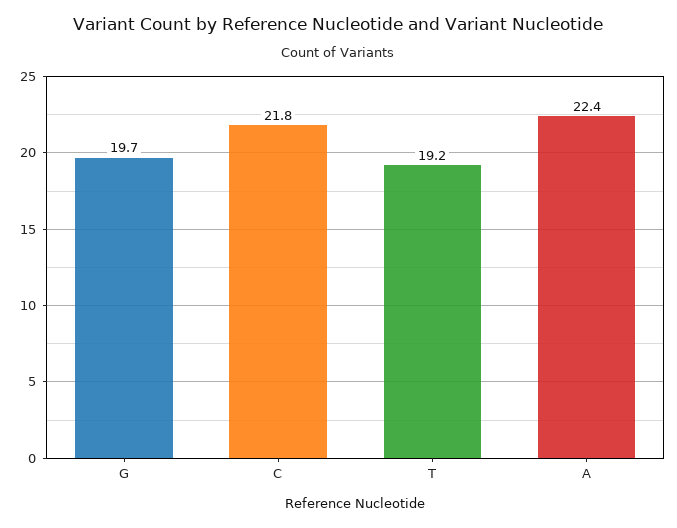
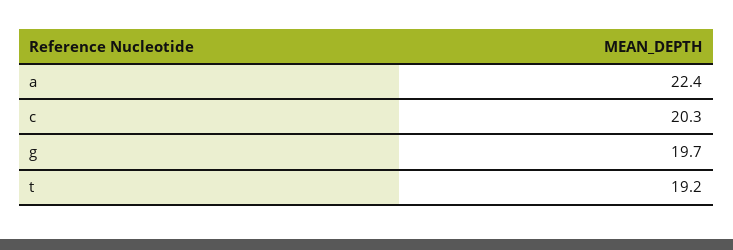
C: 21.8 -> 20.3

